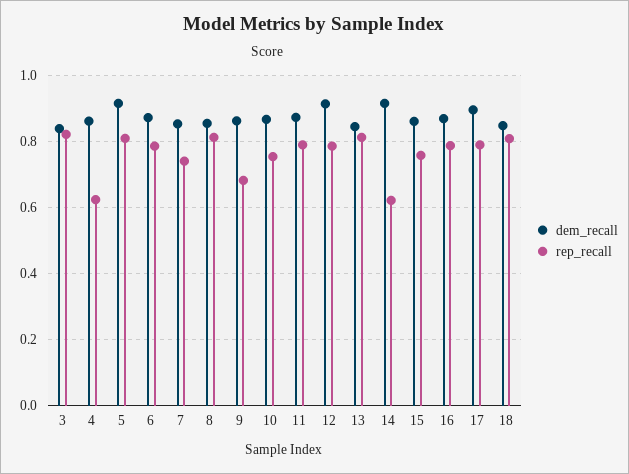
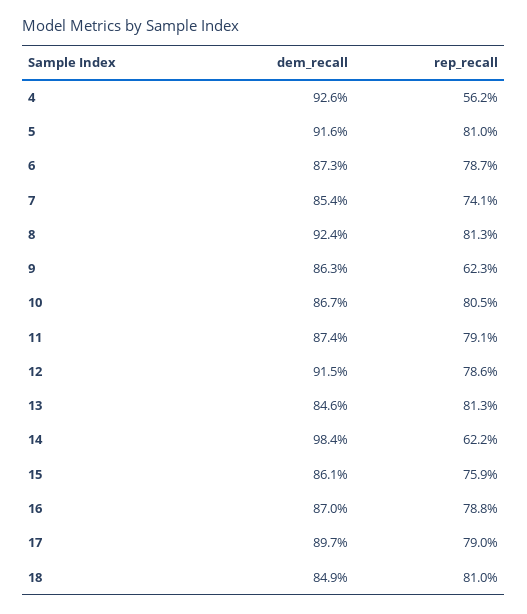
dem_recall, 3: 0.84 -> none
rep_recall, 3: 0.82 -> none
dem_recall, 4: 0.86 -> 0.926
rep_recall, 4: 0.62 -> 0.562
dem_recall, 8: 0.86 -> 0.924
rep_recall, 9: 0.68 -> 0.623
rep_recall, 10: 0.76 -> 0.805
dem_recall, 14: 0.92 -> 0.984

